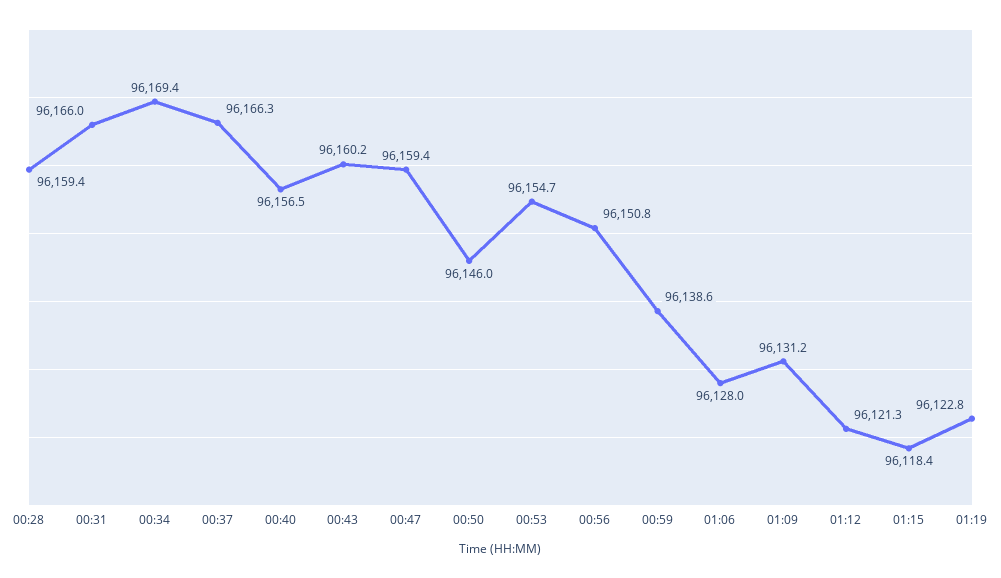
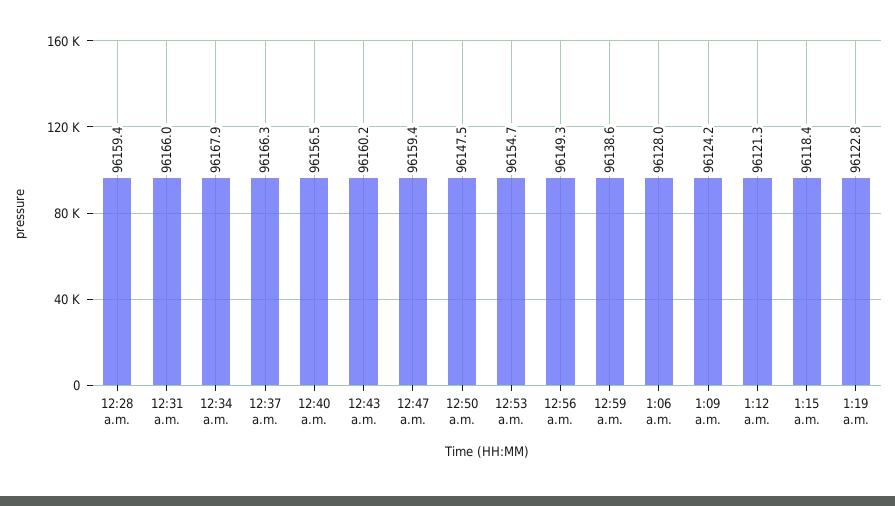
00:34: 96169.4 -> 96167.9
00:50: 96146 -> 96147.5
00:56: 96150.8 -> 96149.3
01:09: 96131.2 -> 96124.2

